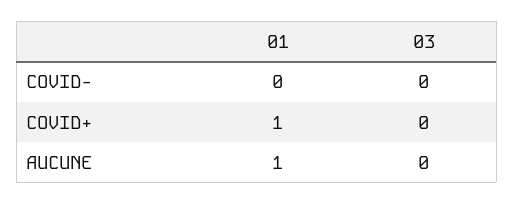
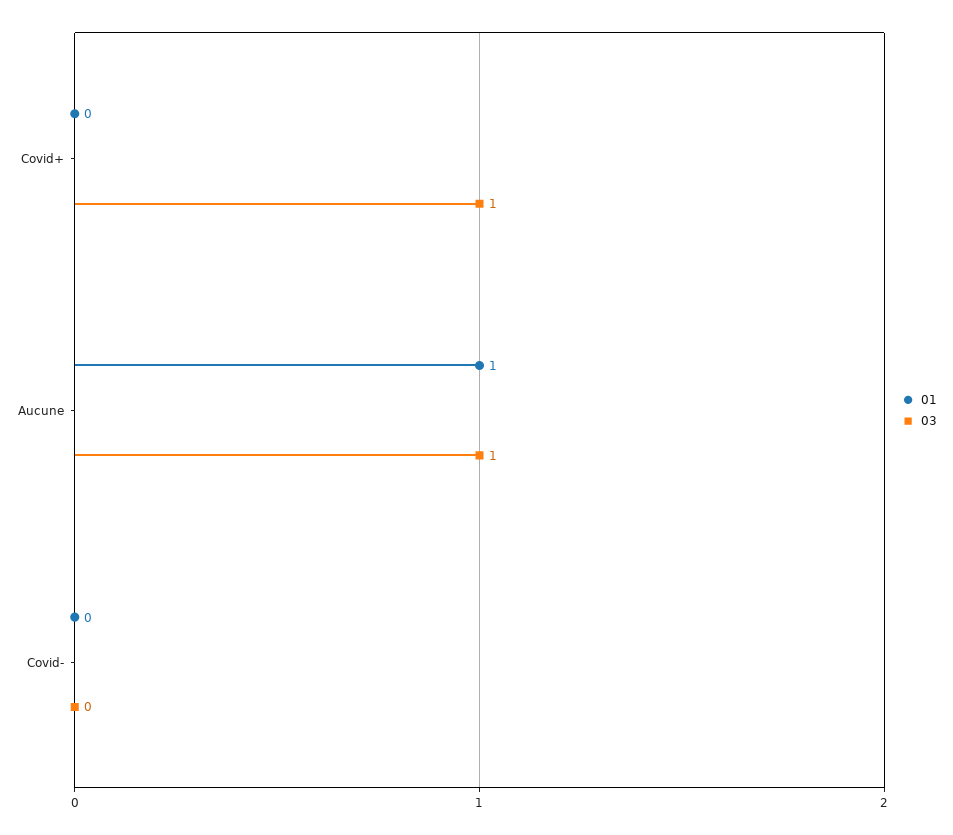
01, COVID+: 1 -> 0
03, COVID+: 0 -> 1
03, AUCUNE: 0 -> 1

